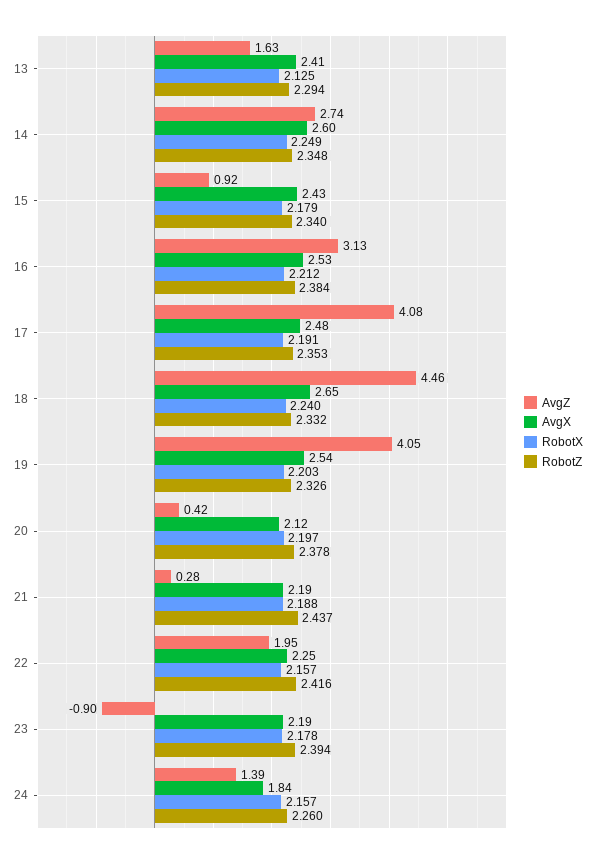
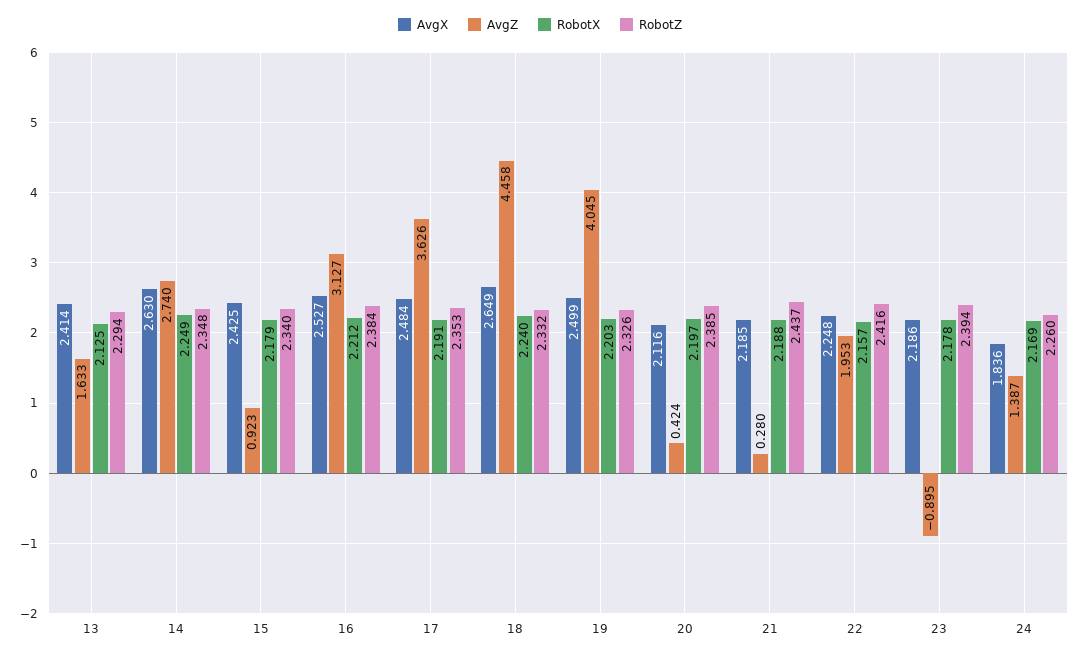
AvgX, 14: 2.6 -> 2.63
AvgZ, 17: 4.08 -> 3.626
AvgX, 19: 2.54 -> 2.499
RobotZ, 20: 2.378 -> 2.385
RobotX, 24: 2.157 -> 2.169

